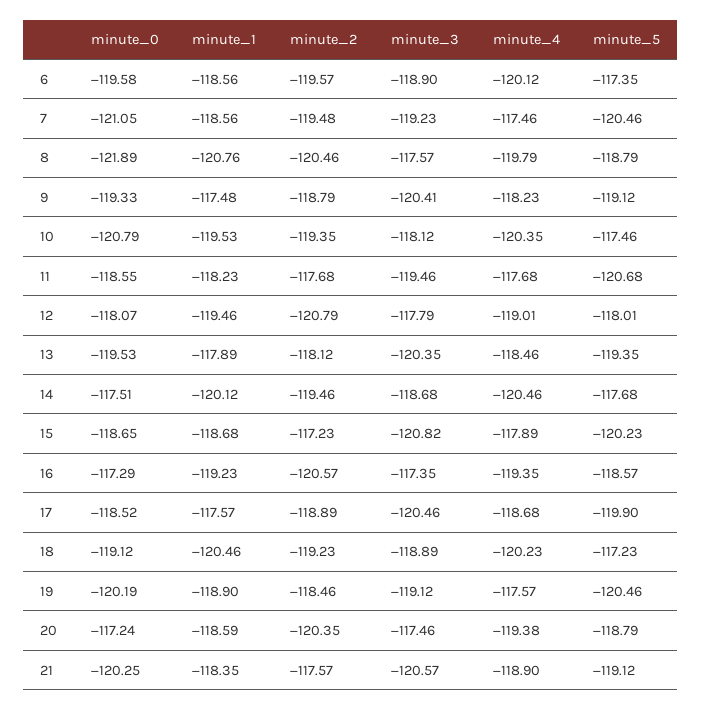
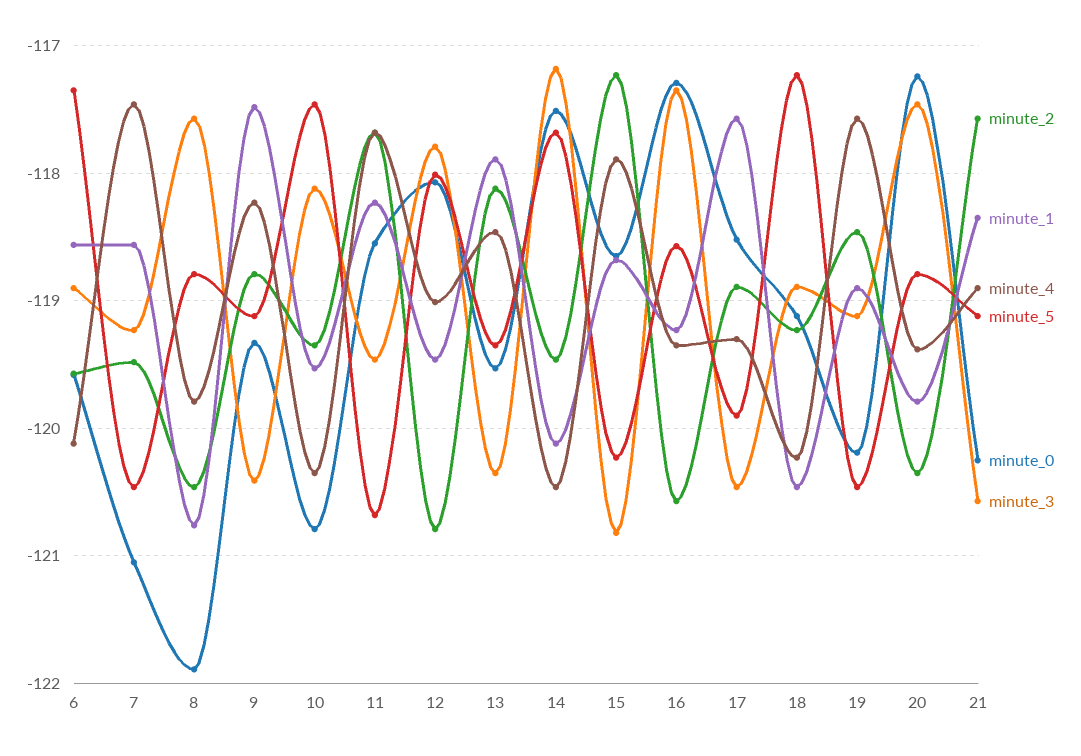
minute_3, 14: -118.68 -> -117.2
minute_4, 17: -118.68 -> -119.3
minute_1, 20: -118.59 -> -119.8

